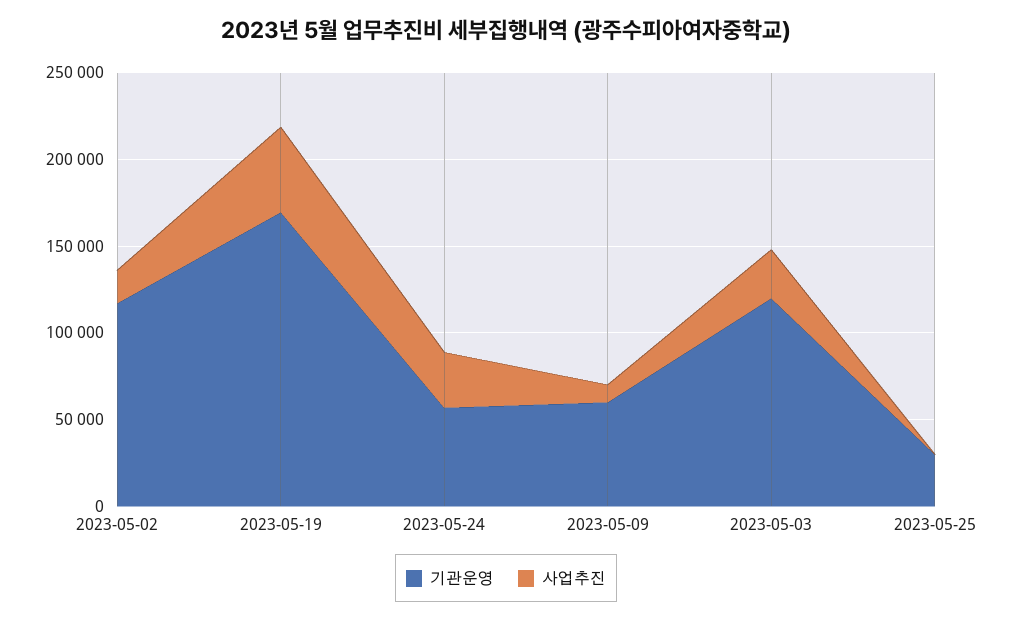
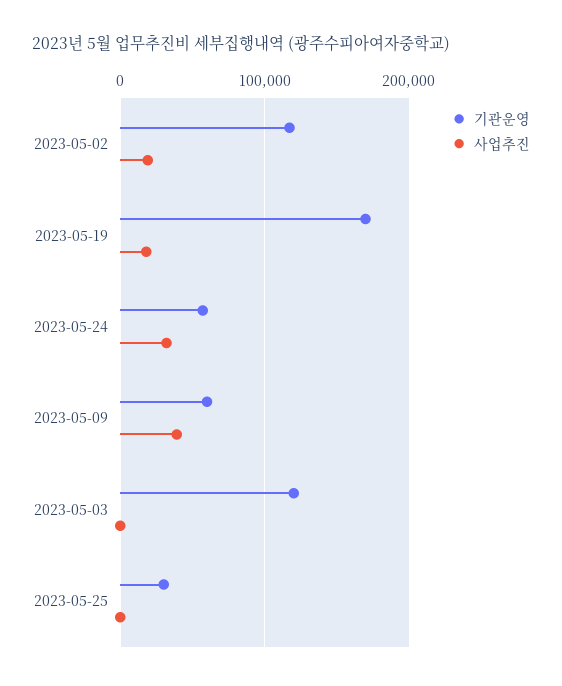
사업추진, 2023-05-19: 50000 -> 20000
사업추진, 2023-05-09: 10000 -> 40000
사업추진, 2023-05-03: 30000 -> 0

